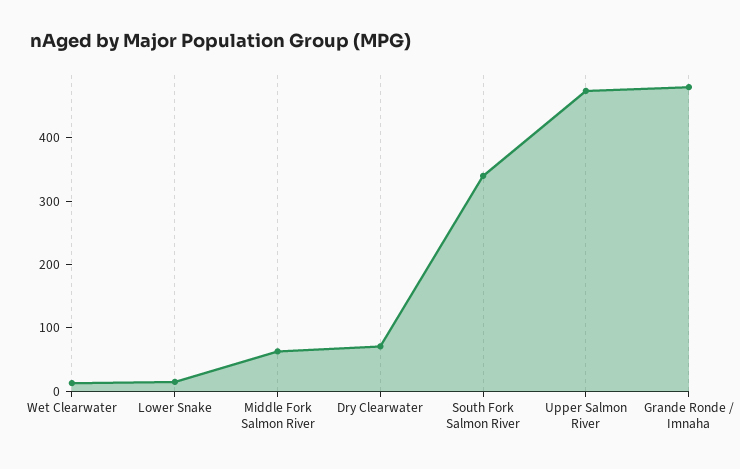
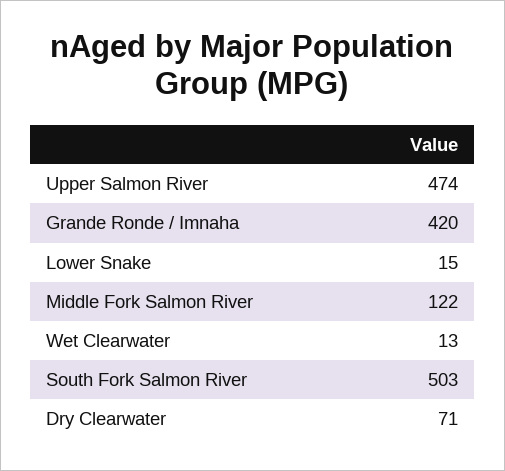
Middle Fork Salmon River: 60 -> 122
South Fork Salmon River: 340 -> 503
Grande Ronde / Imnaha: 480 -> 420

